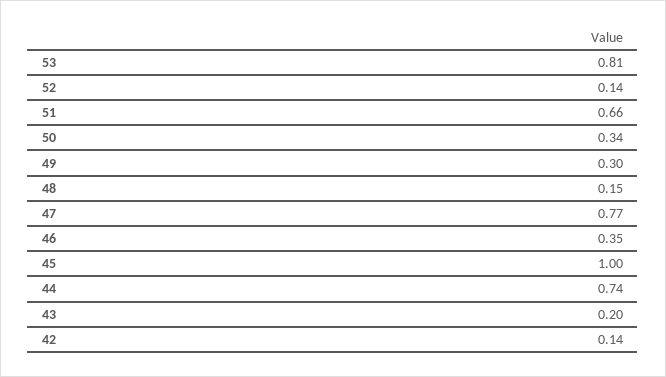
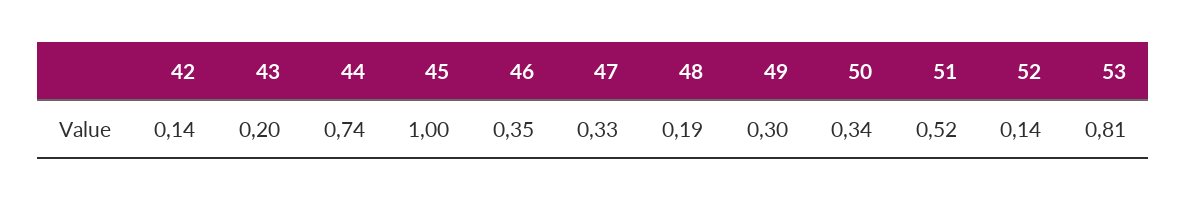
51: 0.66 -> 0.52
48: 0.15 -> 0.19
47: 0.77 -> 0.33

